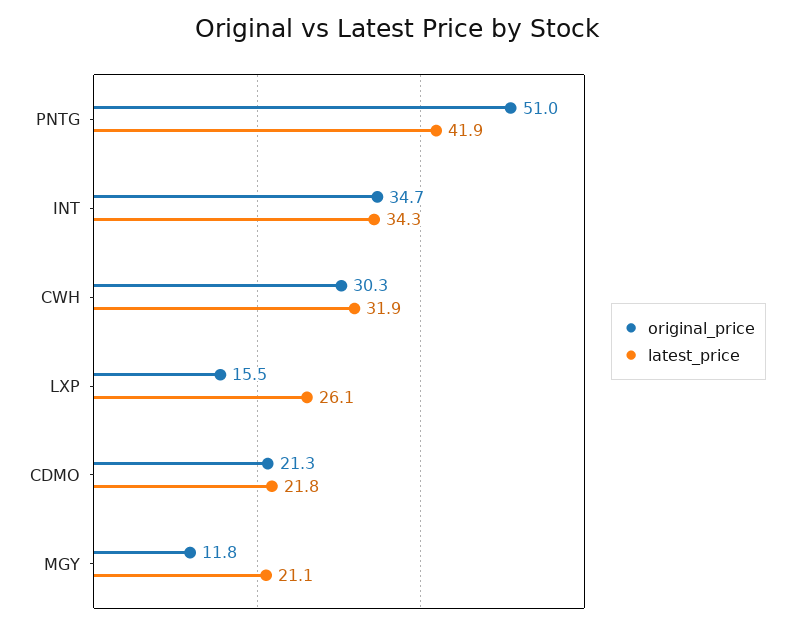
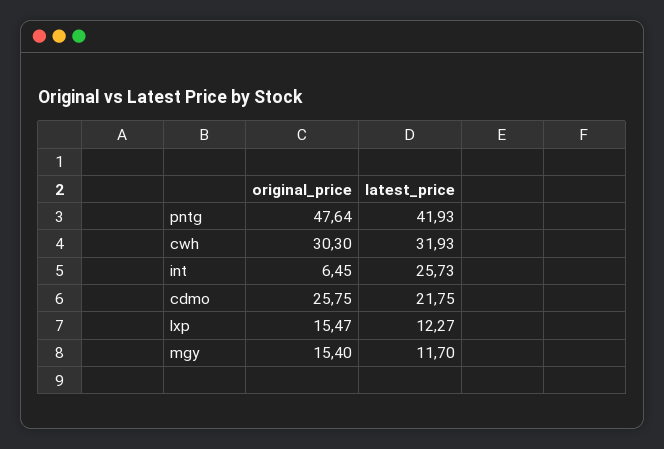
original_price, PNTG: 51 -> 47.64
original_price, INT: 34.7 -> 6.45
latest_price, INT: 34.3 -> 25.73
latest_price, LXP: 26.1 -> 12.27
original_price, CDMO: 21.3 -> 25.75
original_price, MGY: 11.8 -> 15.4
latest_price, MGY: 21.1 -> 11.7

